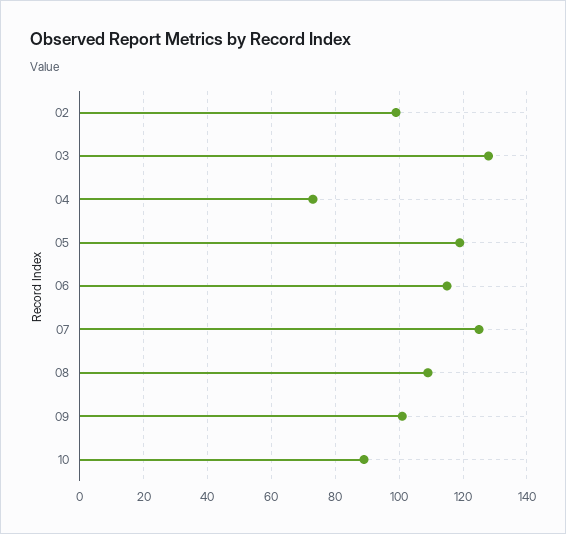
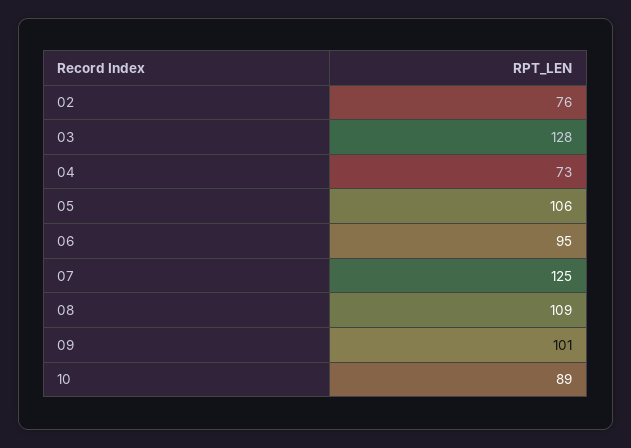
02: 100 -> 76
05: 120 -> 106
06: 115 -> 95

